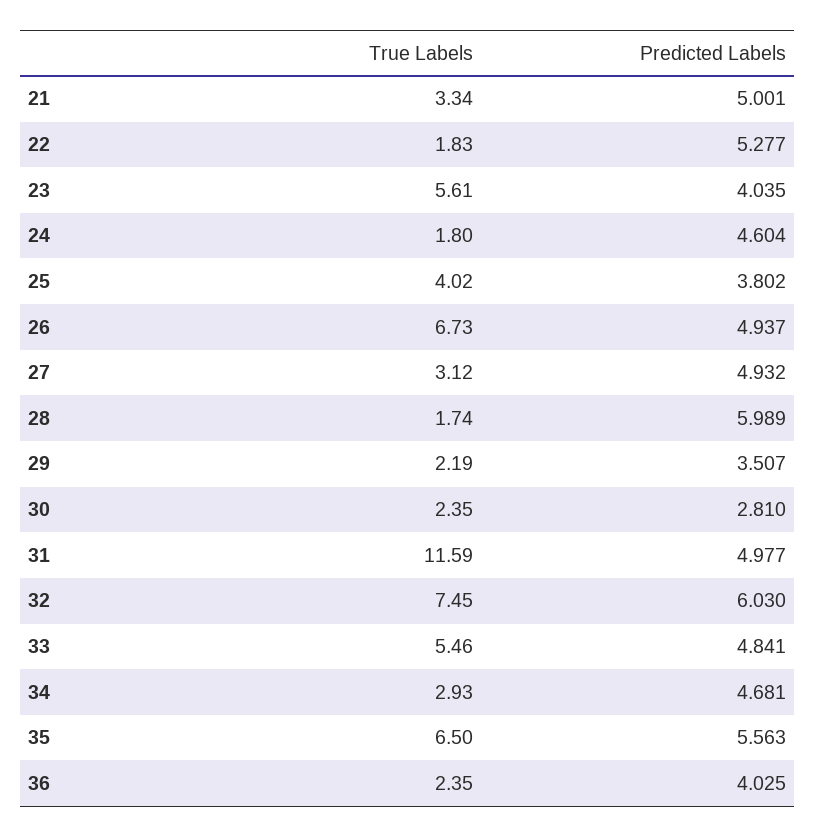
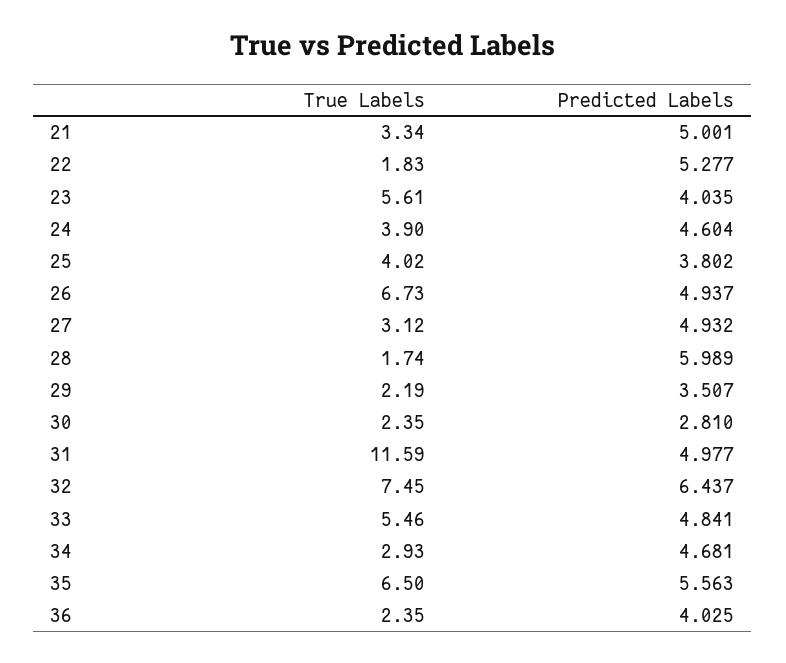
True Labels, 24: 1.8 -> 3.9
Predicted Labels, 32: 6.03 -> 6.437

